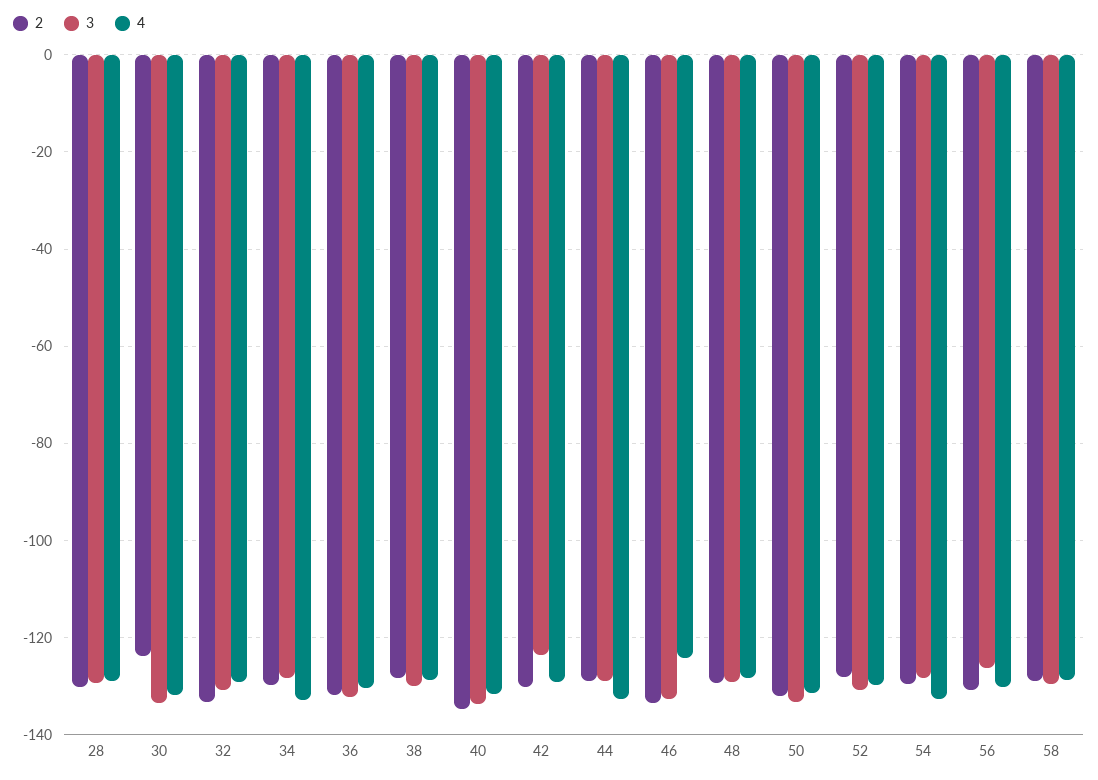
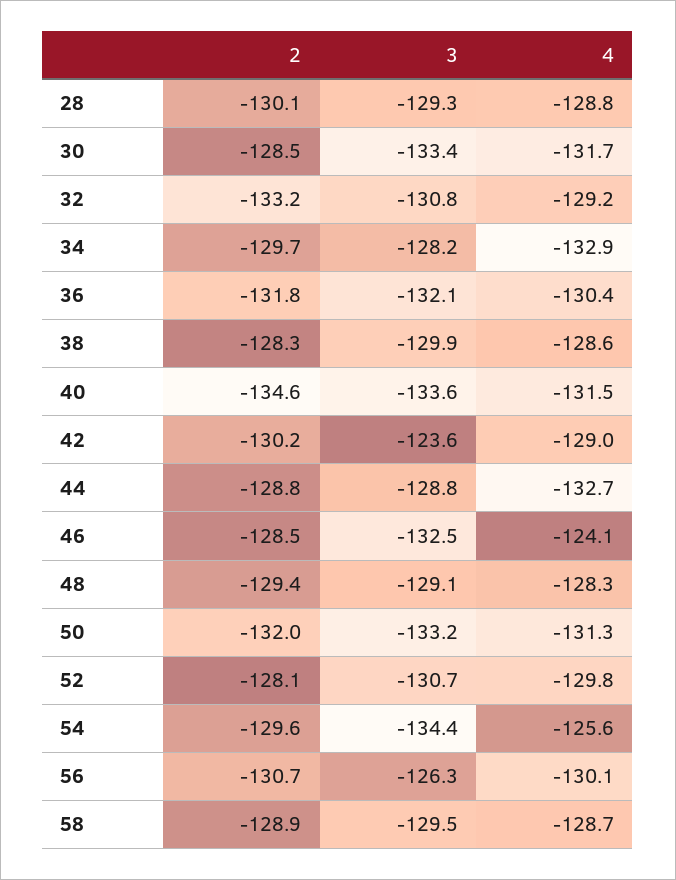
2, 30: -124 -> -128.5
2, 46: -134 -> -128.5
3, 54: -128 -> -134.4
4, 54: -132 -> -125.6

